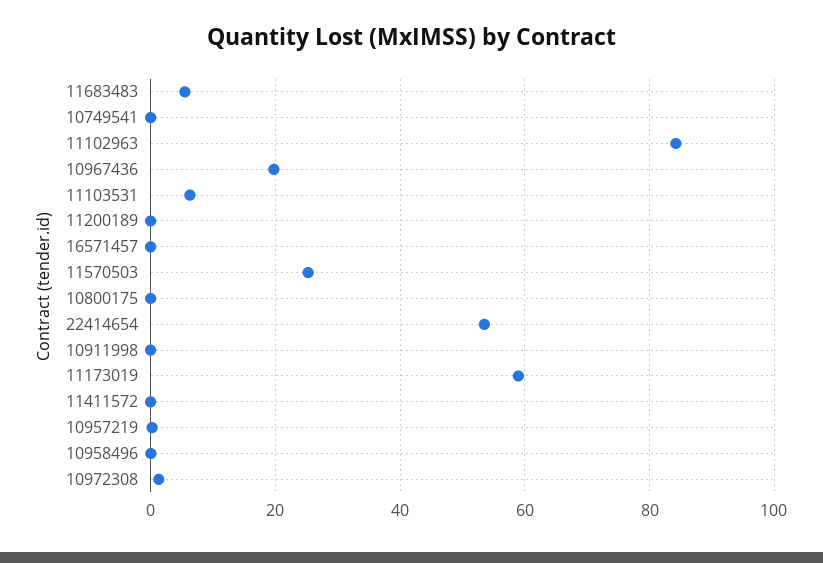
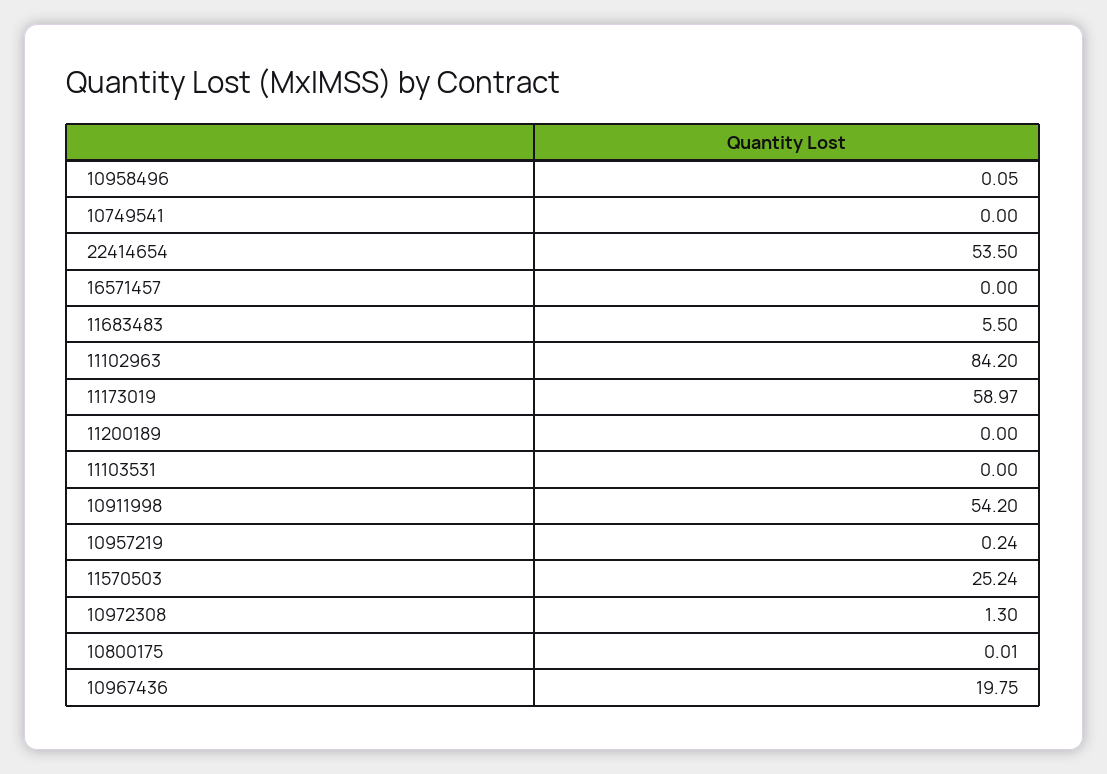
11103531: 6 -> 0
10911998: 0 -> 54.2
11411572: 0 -> none

